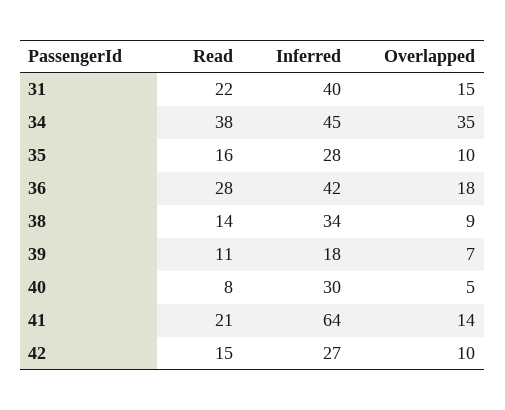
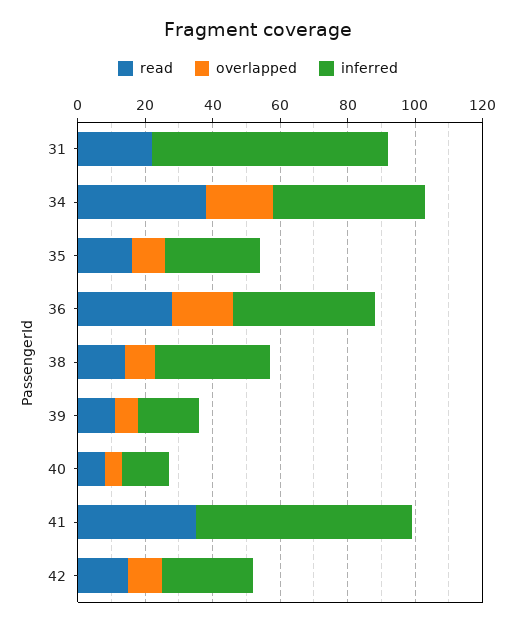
Inferred, 31: 40 -> 70
Overlapped, 31: 15 -> 0
Overlapped, 34: 35 -> 20
Inferred, 40: 30 -> 15
Read, 41: 21 -> 35
Overlapped, 41: 14 -> 0

